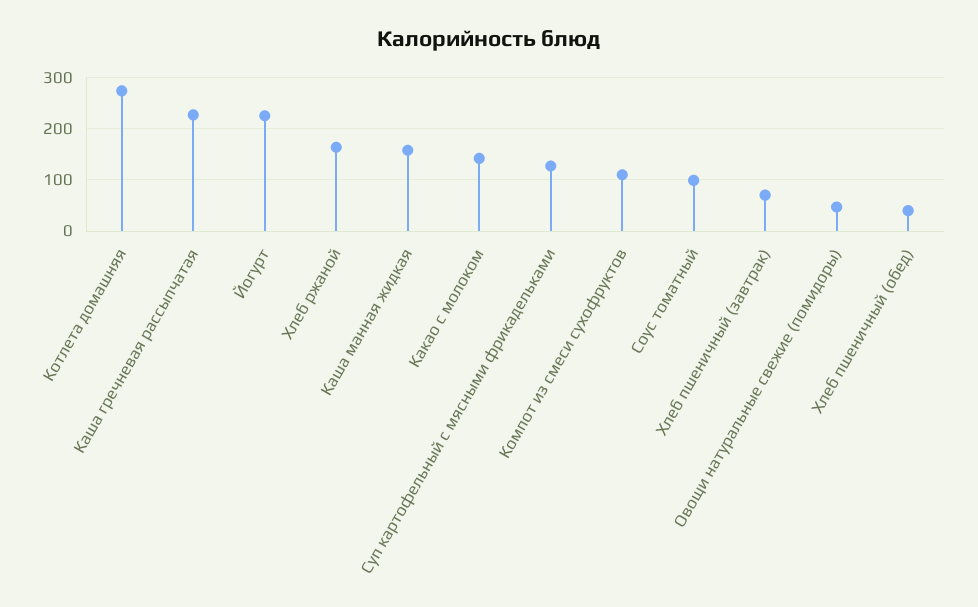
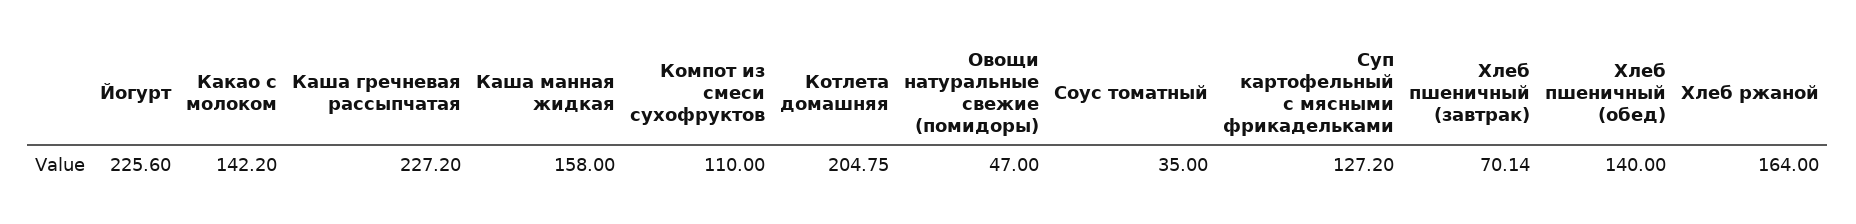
Котлета домашняя: 280 -> 204.75
Соус томатный: 100 -> 35
Хлеб пшеничный (обед): 40 -> 140

